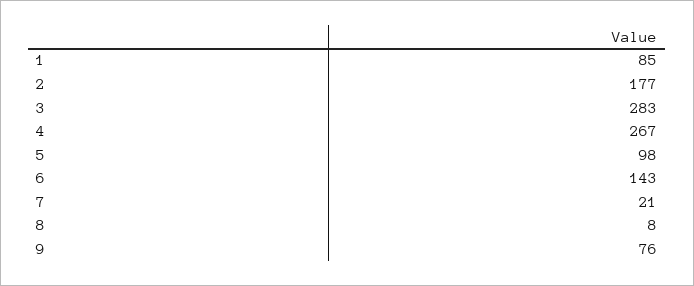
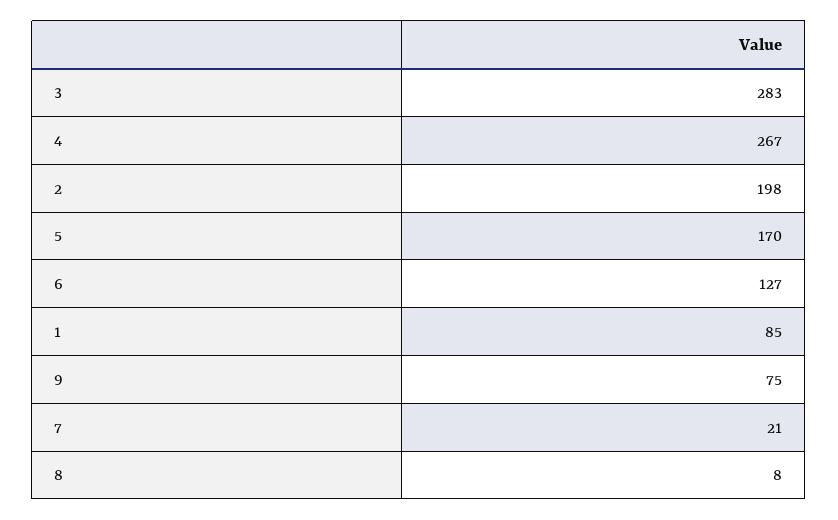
2: 177 -> 198
5: 98 -> 170
6: 143 -> 127
9: 76 -> 75

